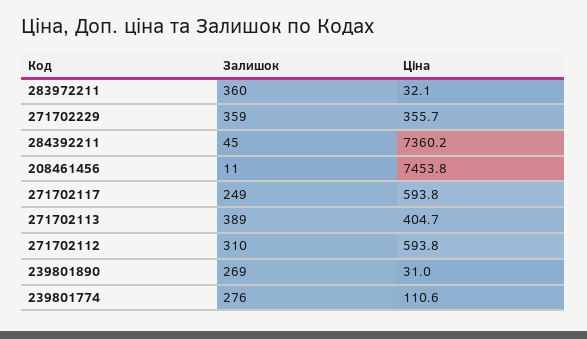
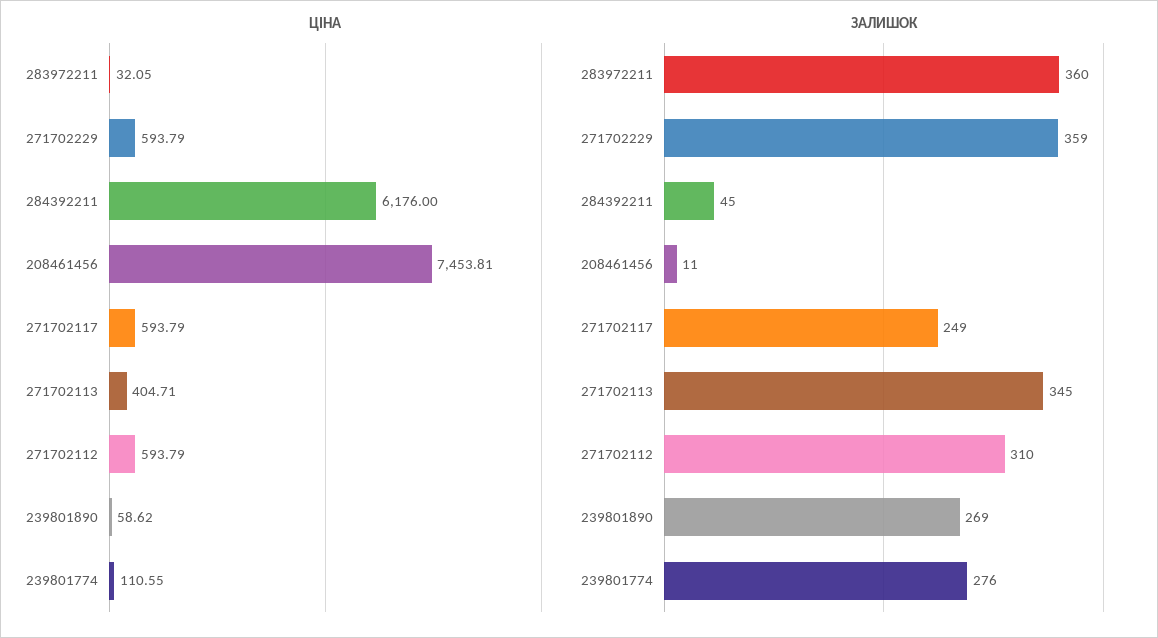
Ціна, 271702229: 355.7 -> 593.79
Ціна, 284392211: 7360.2 -> 6176
Залишок, 271702113: 389 -> 345
Ціна, 239801890: 31 -> 58.62

